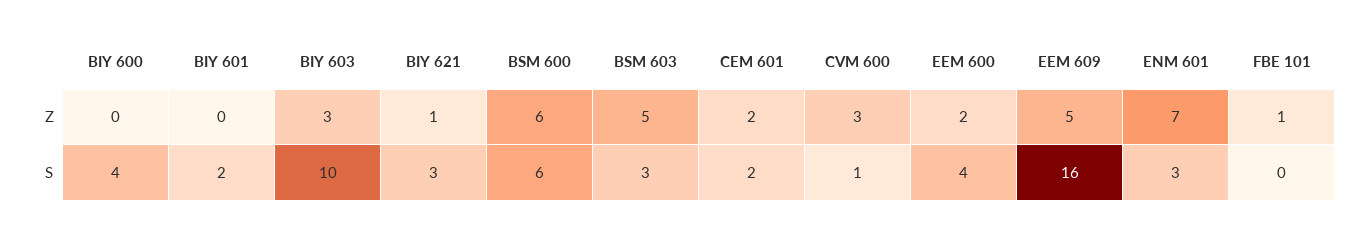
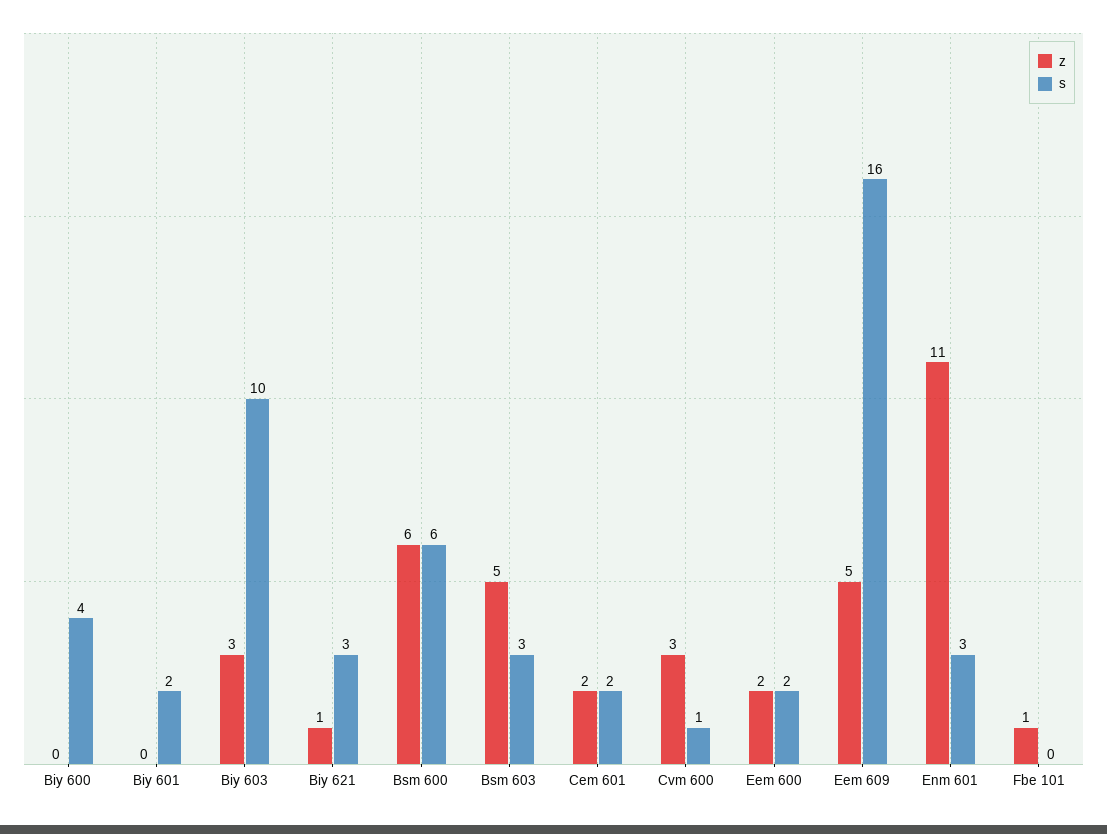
Z, ENM 601: 7 -> 11
S, EEM 600: 4 -> 2

